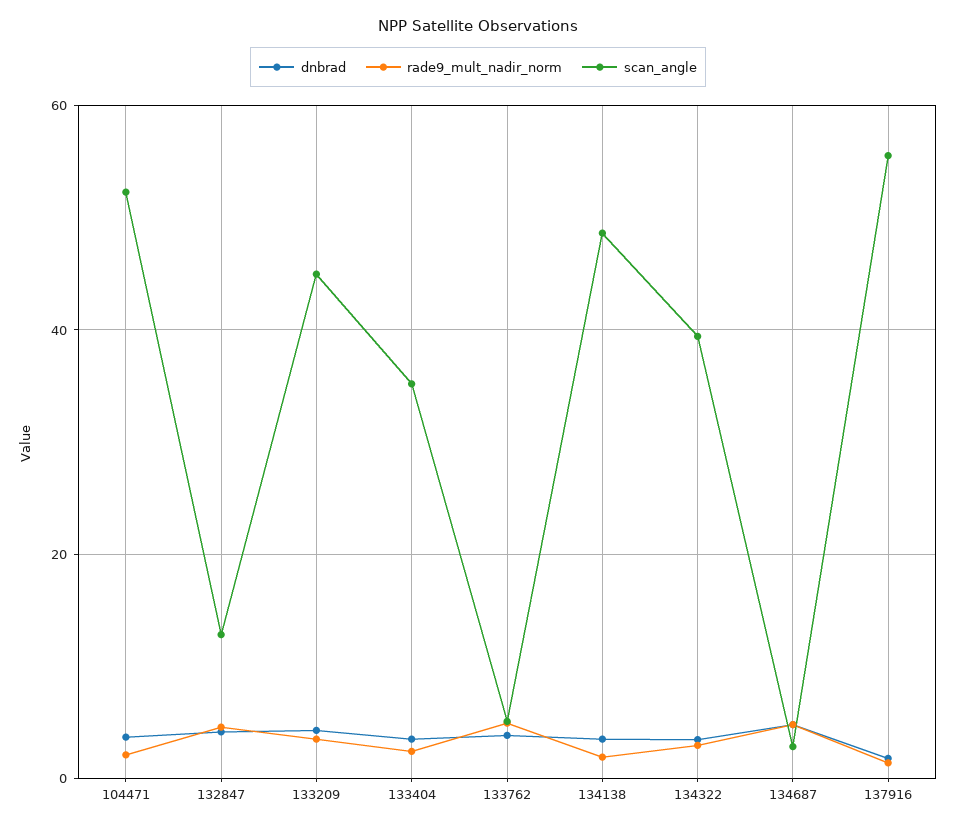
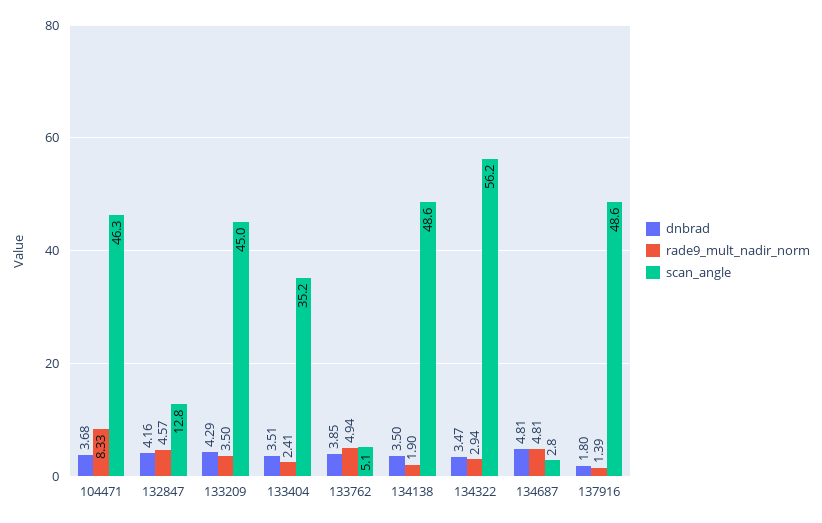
rade9_mult_nadir_norm, 104471: 2 -> 8.33
scan_angle, 104471: 52 -> 46.3
scan_angle, 134322: 40 -> 56.2
scan_angle, 137916: 56 -> 48.6

